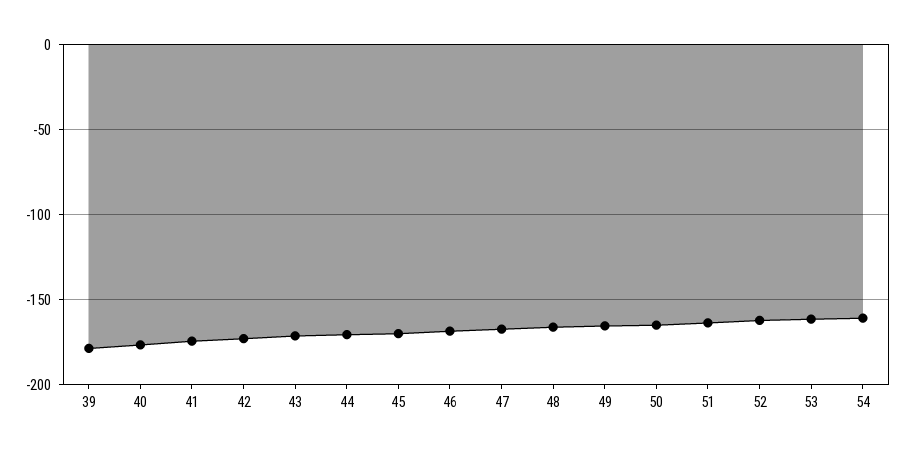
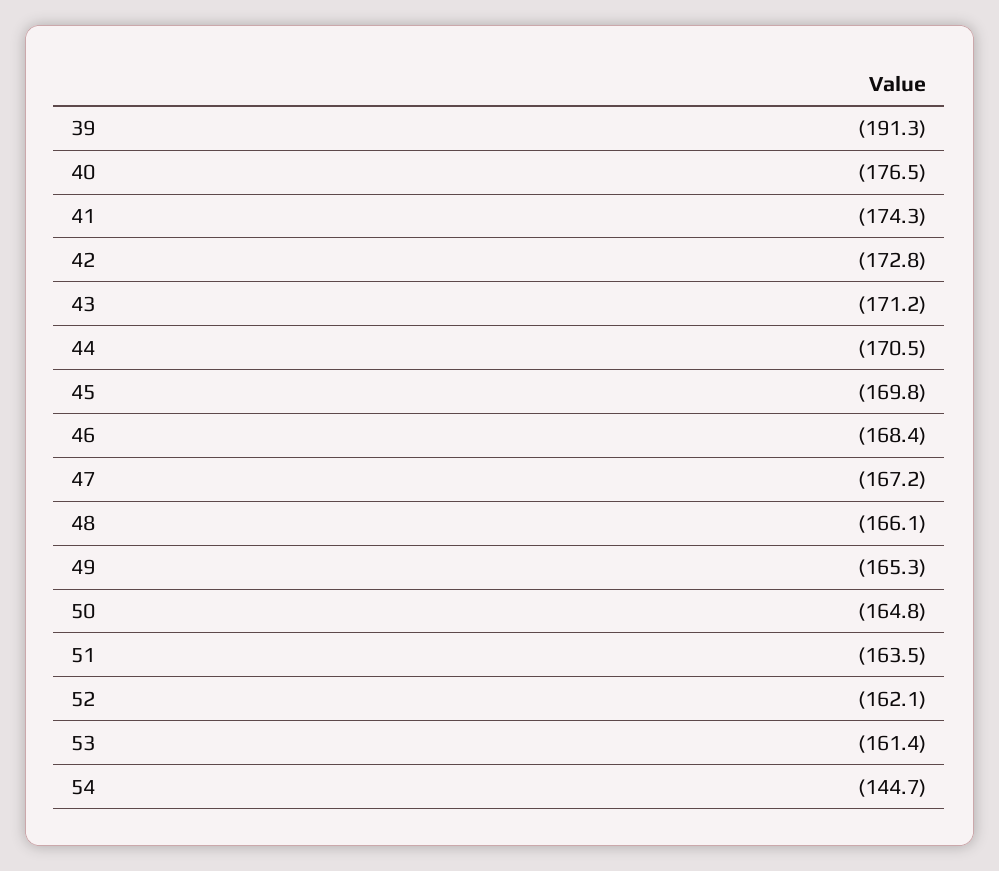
39: -180 -> -191.3
54: -160 -> -144.7

